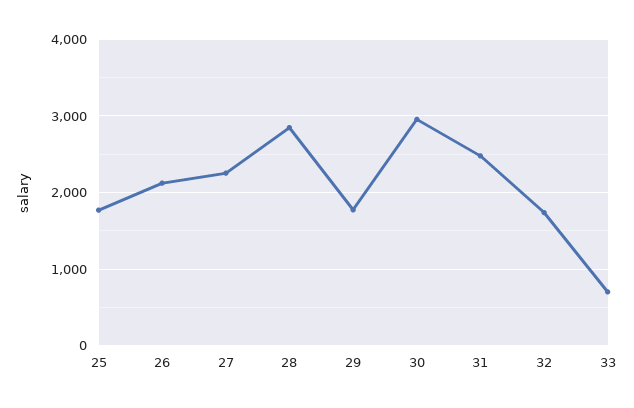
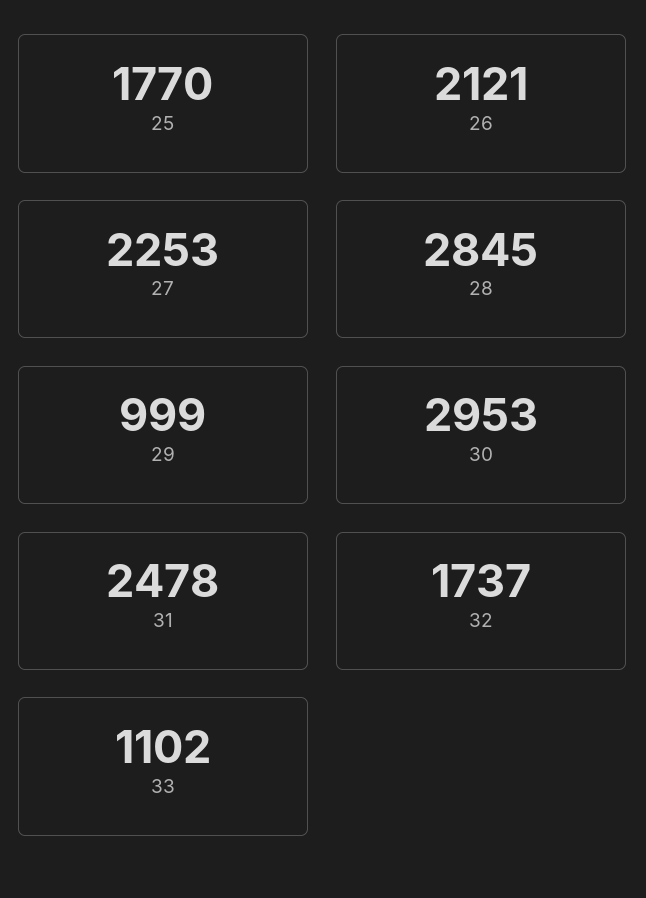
29: 1800 -> 999
33: 700 -> 1102

